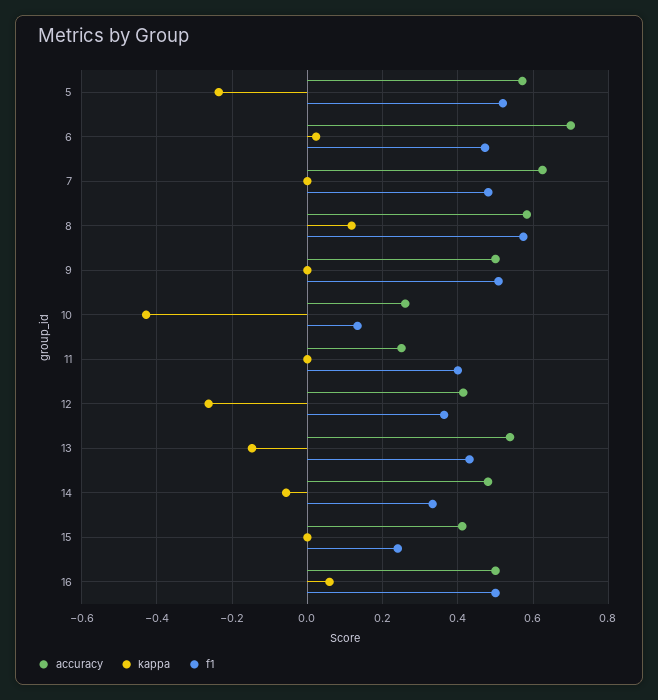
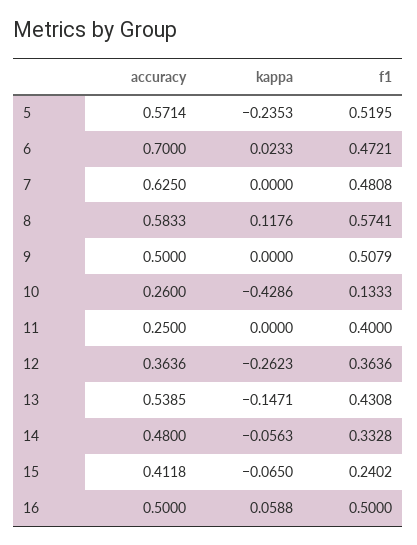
accuracy, 12: 0.42 -> 0.3636
kappa, 15: 0 -> -0.065

